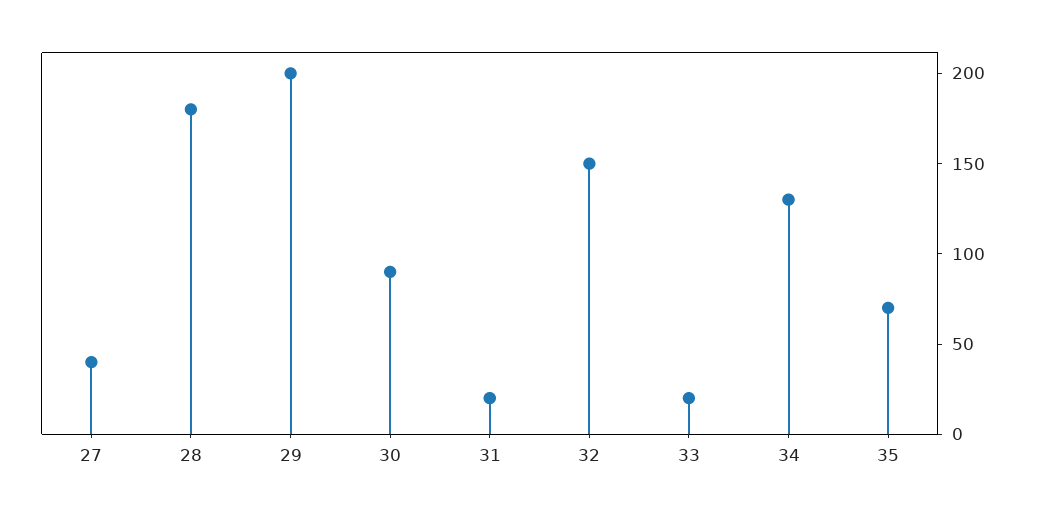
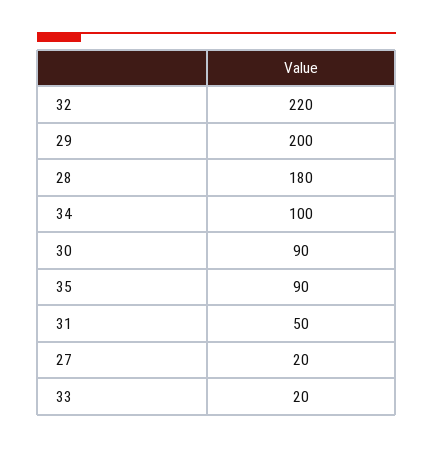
27: 40 -> 20
31: 20 -> 50
32: 150 -> 220
34: 130 -> 100
35: 70 -> 90

